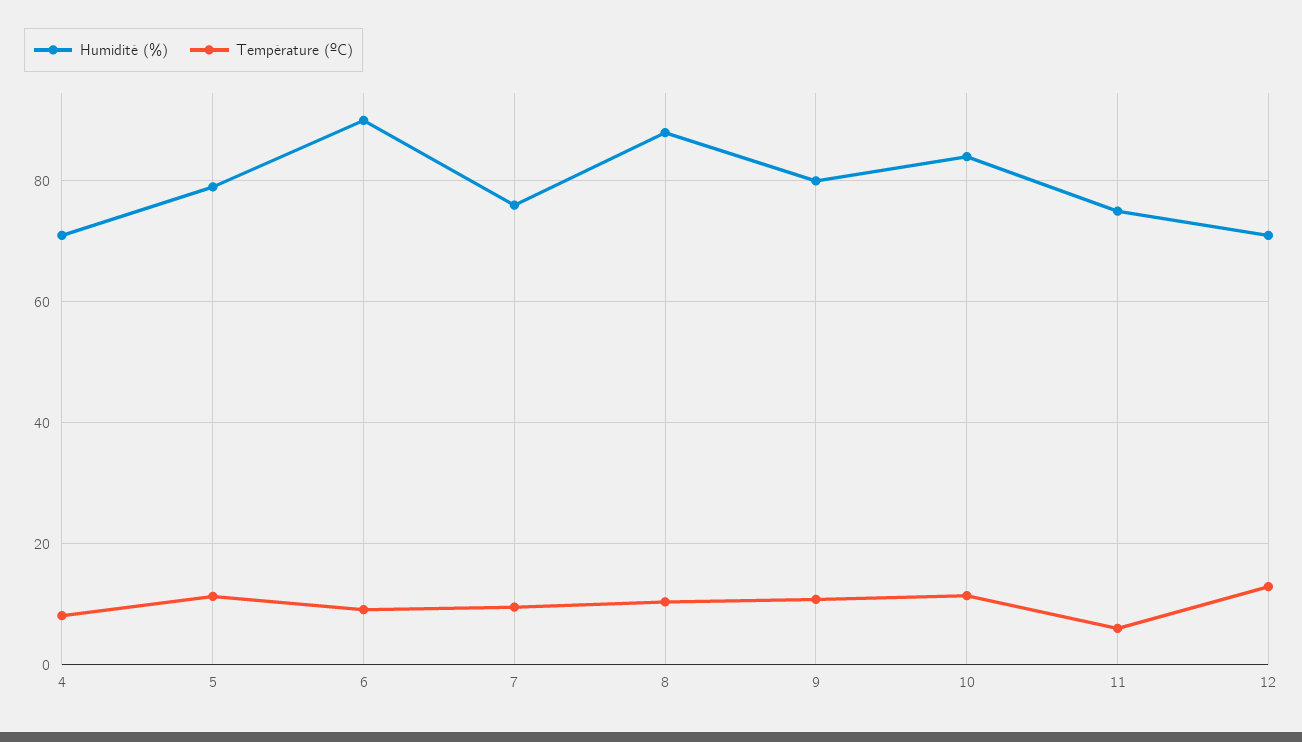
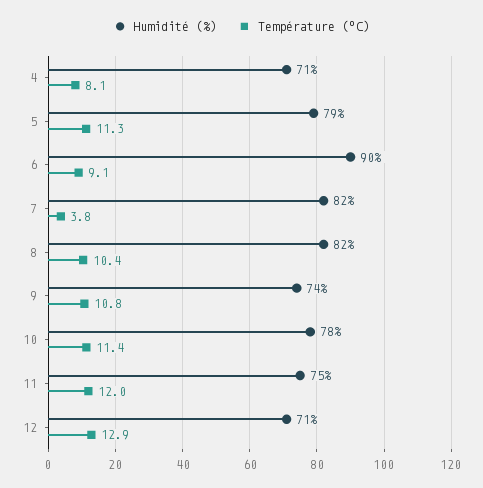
Humidité (%), 7: 76 -> 82
Température (ºC), 7: 10 -> 3.8
Humidité (%), 8: 88 -> 82
Humidité (%), 9: 80 -> 74
Humidité (%), 10: 84 -> 78
Température (ºC), 11: 6 -> 12

